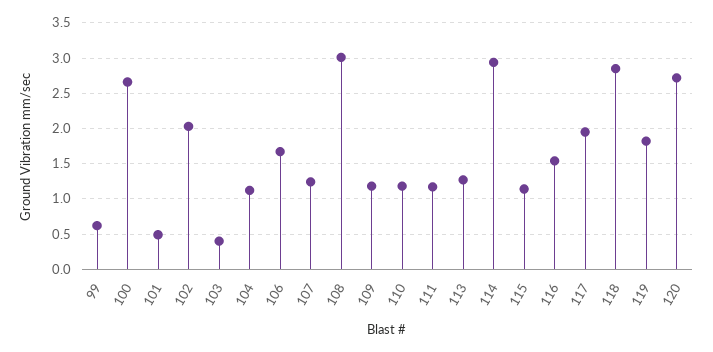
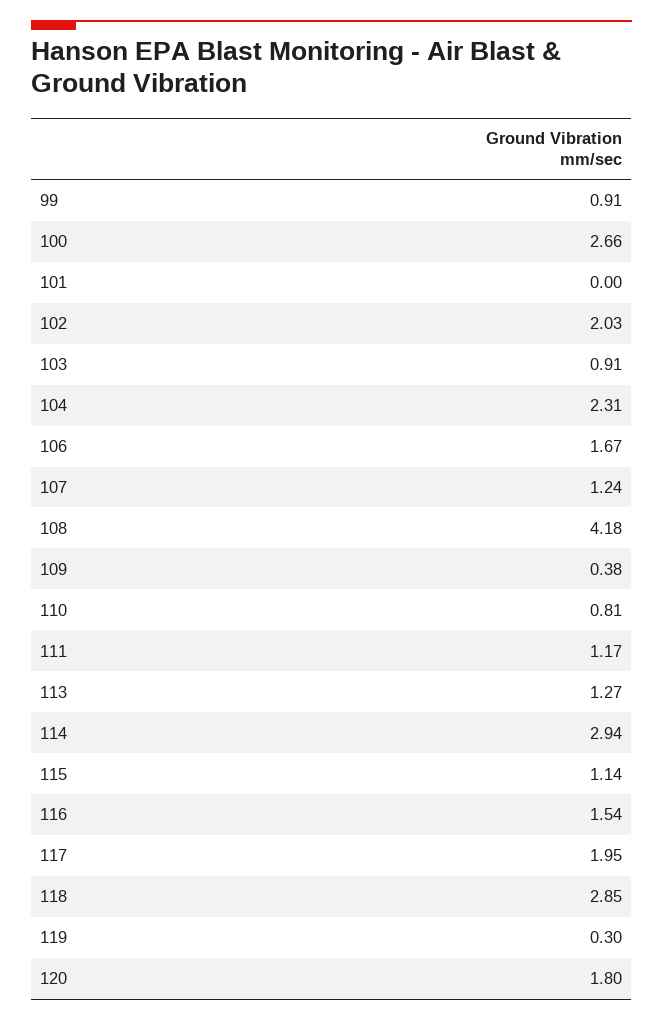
99: 0.6 -> 0.91
101: 0.5 -> 0
103: 0.4 -> 0.91
104: 1.1 -> 2.31
108: 3 -> 4.18
109: 1.2 -> 0.38
110: 1.2 -> 0.81
119: 1.8 -> 0.3
120: 2.7 -> 1.8

